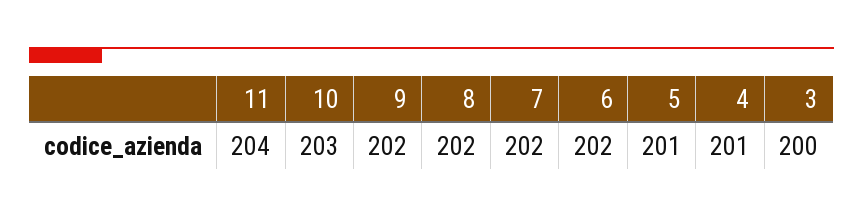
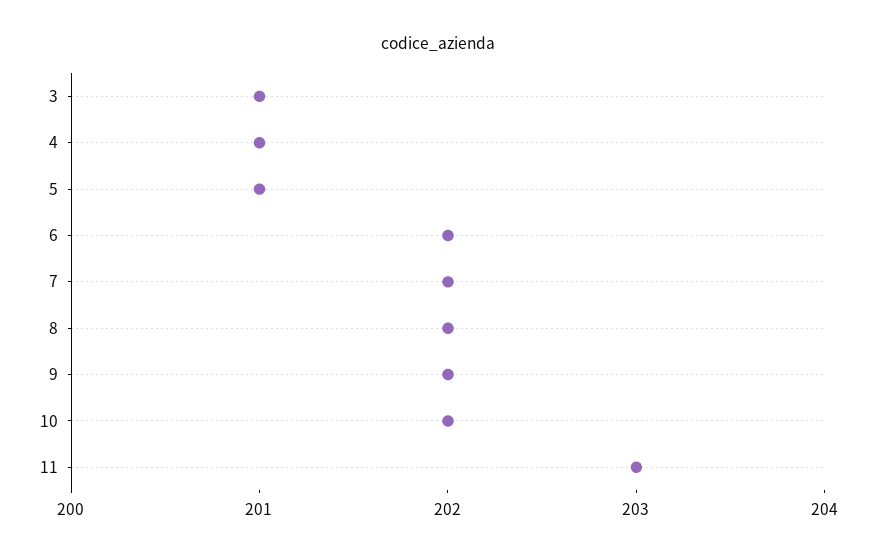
11: 204 -> 203
10: 203 -> 202
3: 200 -> 201

